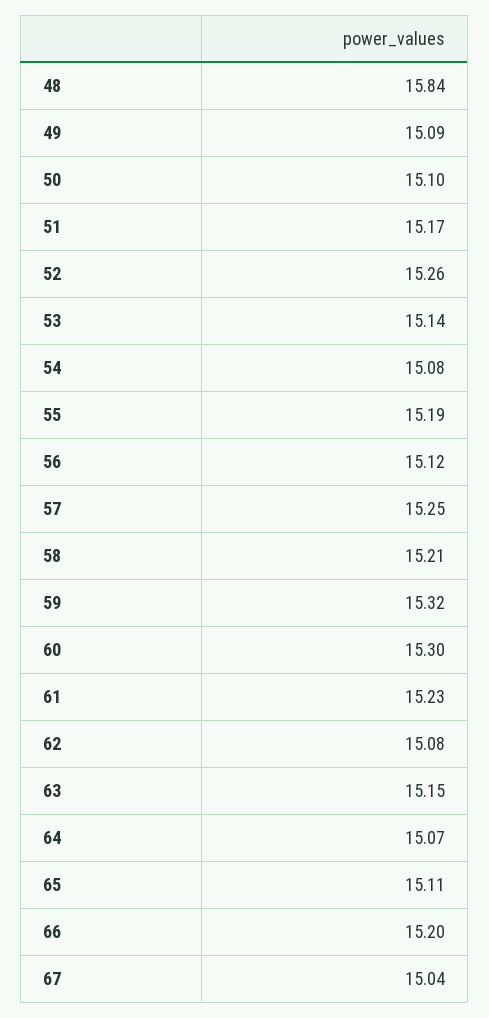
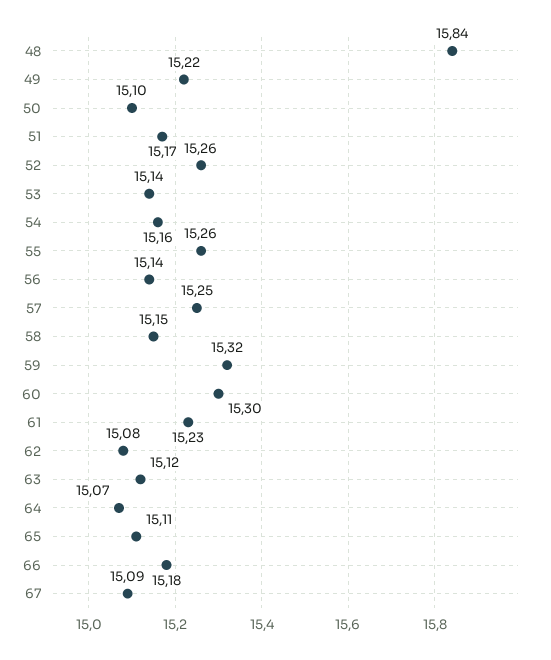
49: 15.09 -> 15.22
54: 15.08 -> 15.16
55: 15.19 -> 15.26
56: 15.12 -> 15.14
58: 15.21 -> 15.15
63: 15.15 -> 15.12
66: 15.2 -> 15.18
67: 15.04 -> 15.09

